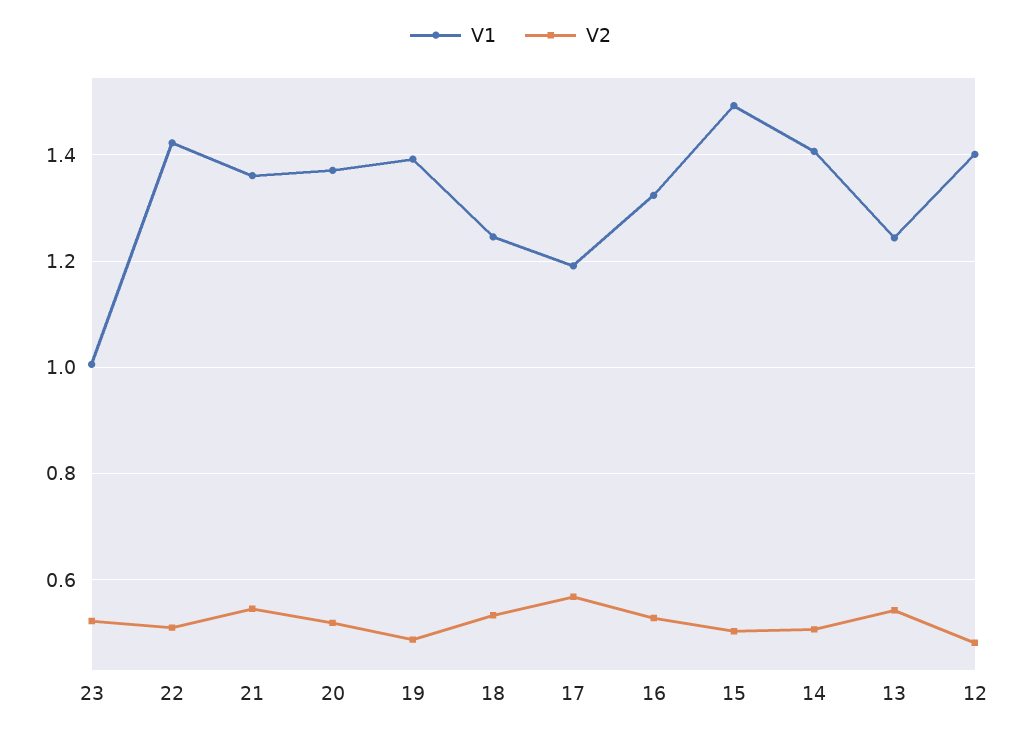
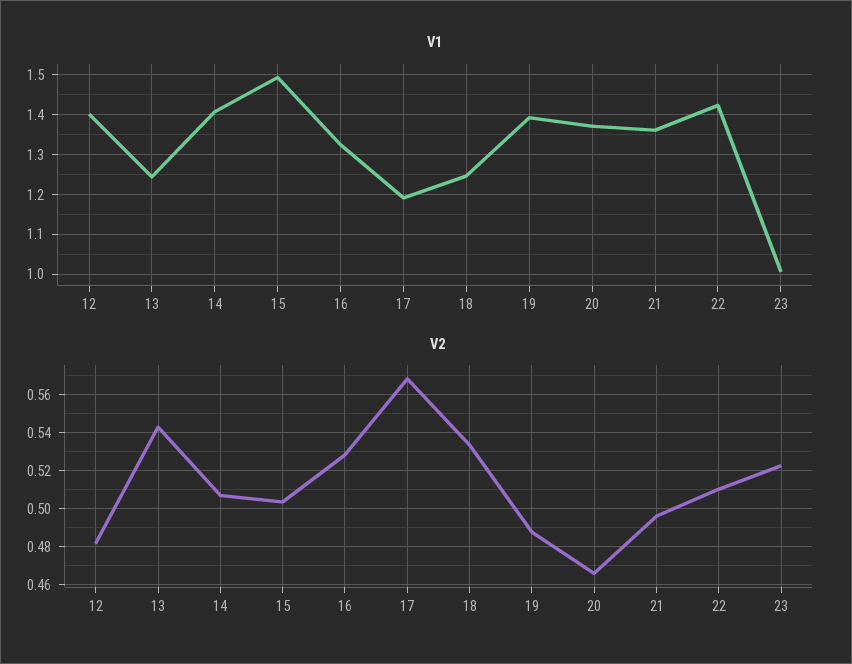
V2, 21: 0.54 -> 0.495
V2, 20: 0.52 -> 0.465

